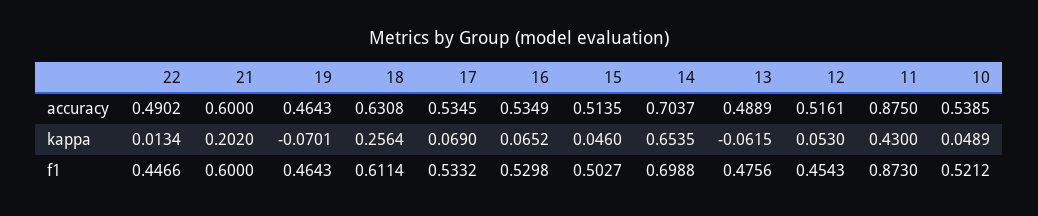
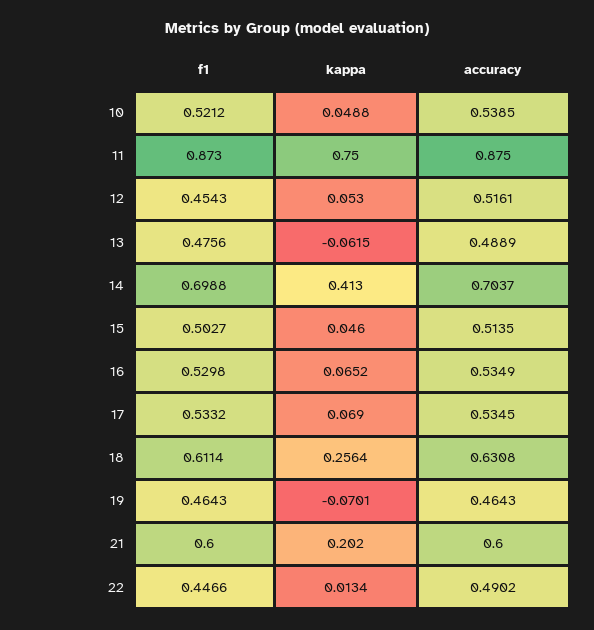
14, kappa: 0.6535 -> 0.413
11, kappa: 0.43 -> 0.75
10, kappa: 0.0489 -> 0.0488

